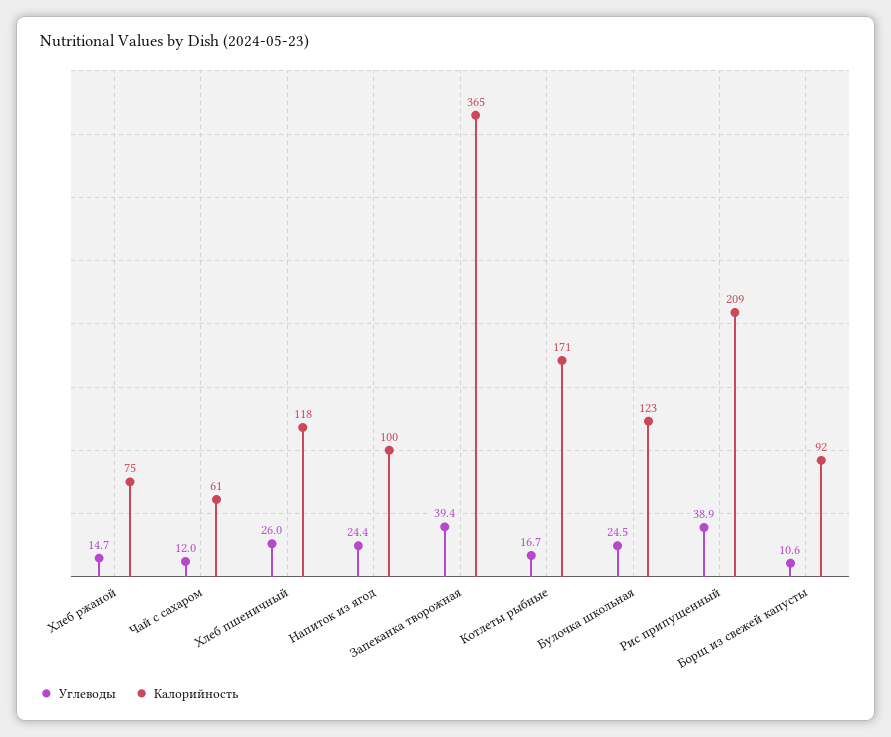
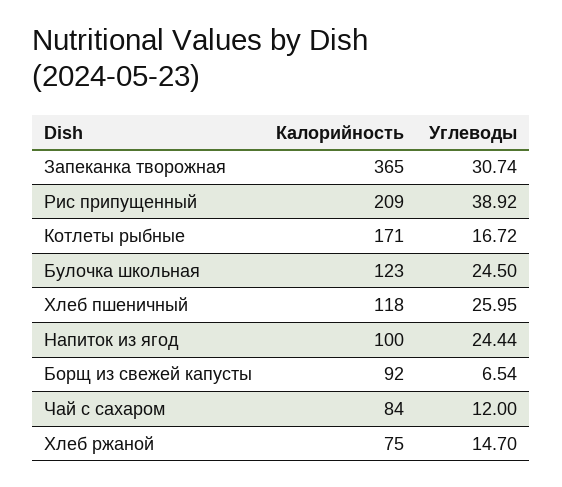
Калорийность, Чай с сахаром: 61 -> 84
Углеводы, Запеканка творожная: 39.4 -> 30.74
Углеводы, Борщ из свежей капусты: 10.6 -> 6.54

